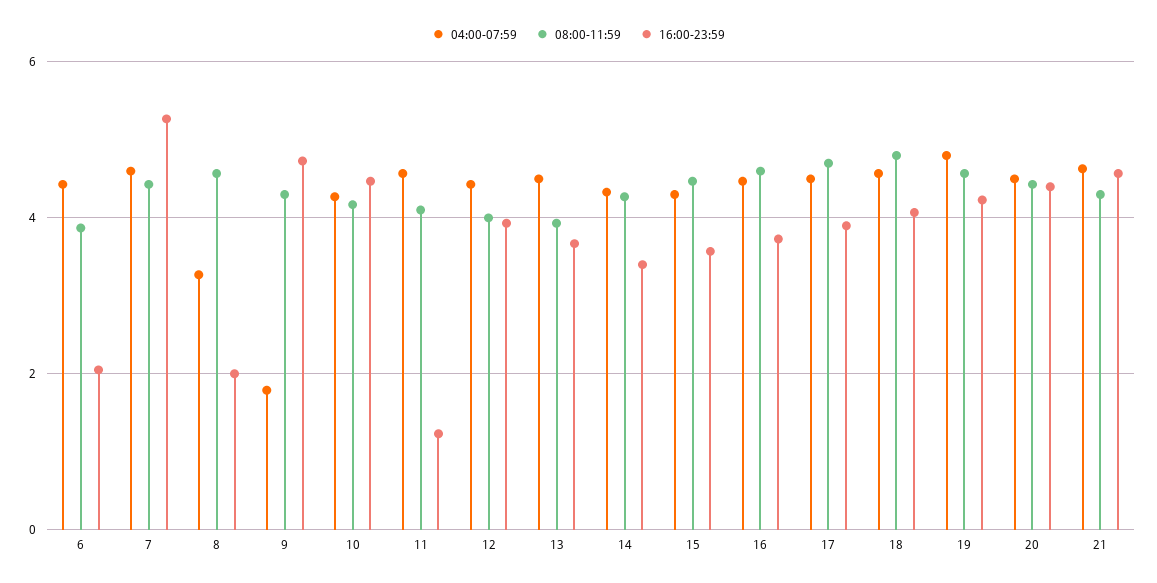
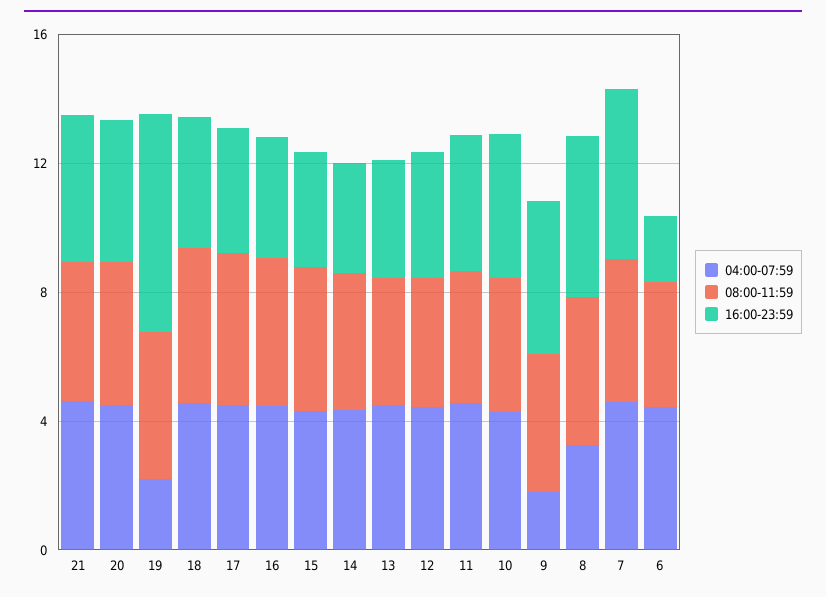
16:00-23:59, 8: 2 -> 5
16:00-23:59, 11: 1.2 -> 4
04:00-07:59, 19: 4.8 -> 2
16:00-23:59, 19: 4.2 -> 7

